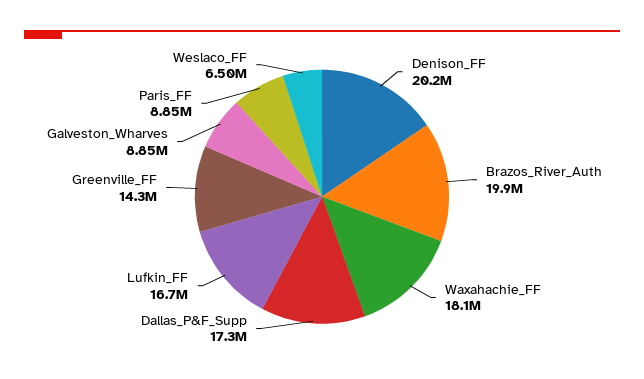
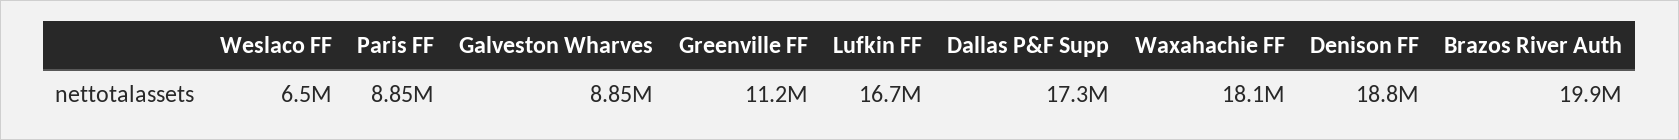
Denison_FF: 20200000 -> 18800000
Greenville_FF: 14300000 -> 11200000

